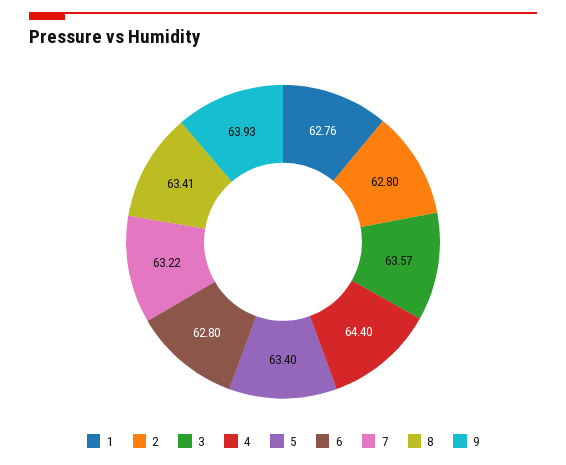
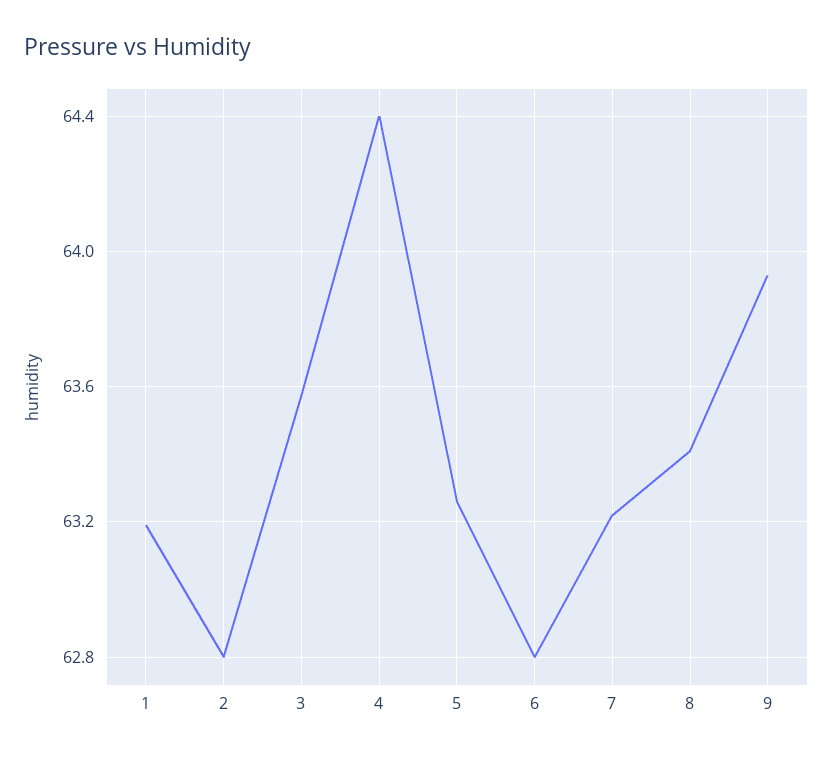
1: 62.76 -> 63.2
5: 63.4 -> 63.25

